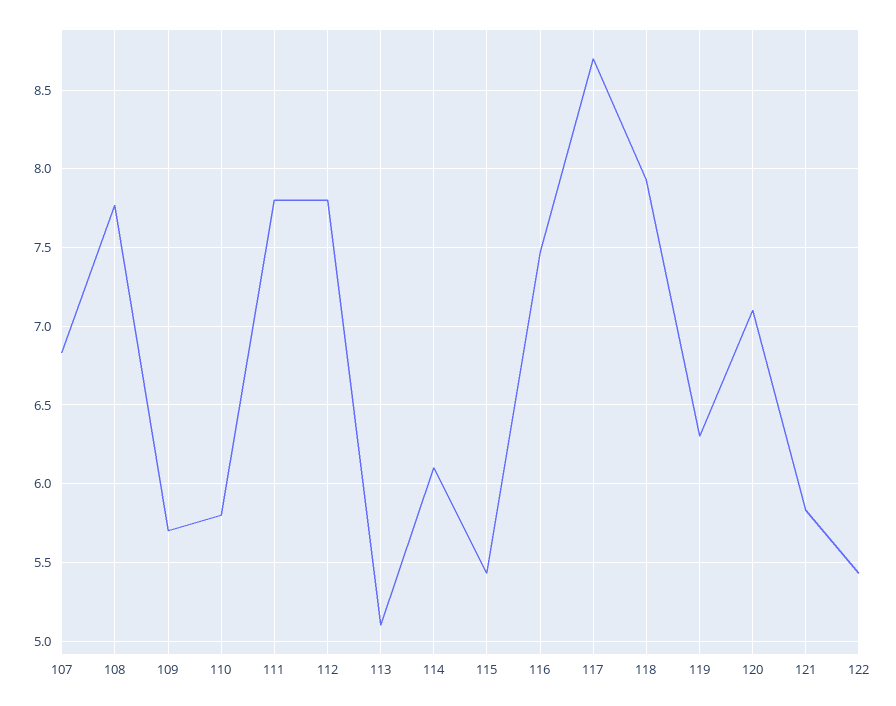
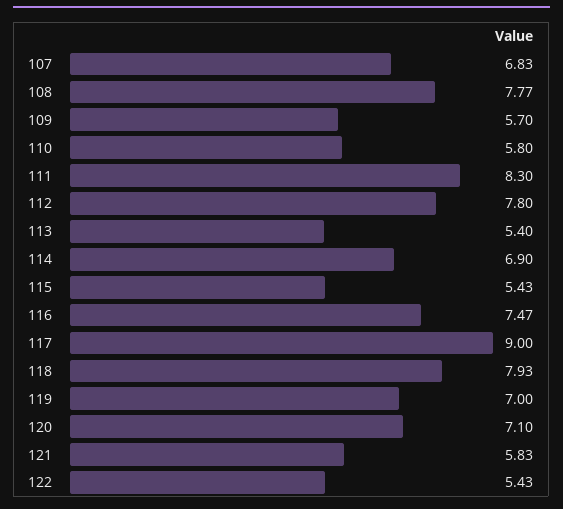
111: 7.8 -> 8.3
113: 5.1 -> 5.4
114: 6.1 -> 6.9
117: 8.7 -> 9
119: 6.3 -> 7

